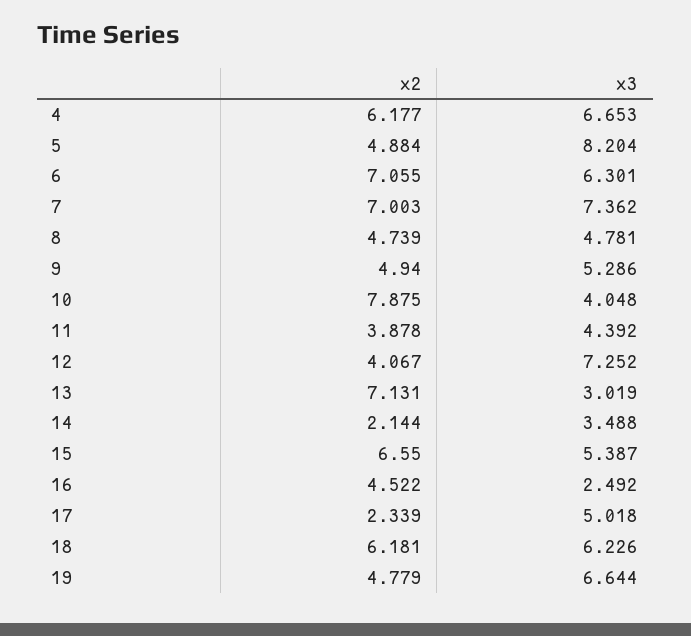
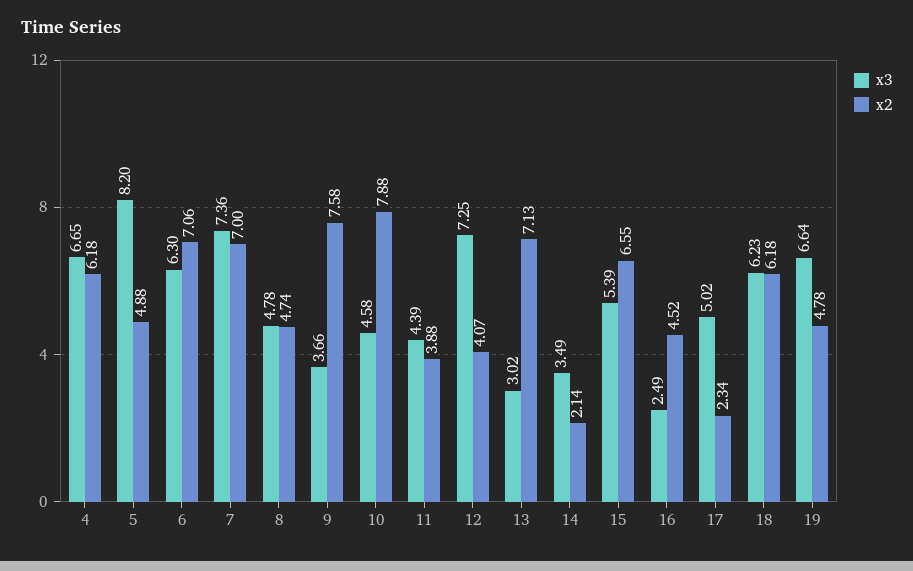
x2, 9: 4.94 -> 7.58
x3, 9: 5.286 -> 3.66
x3, 10: 4.048 -> 4.58

